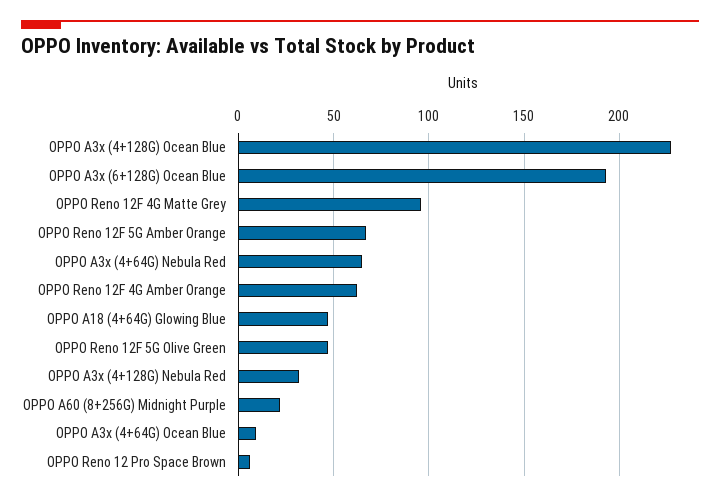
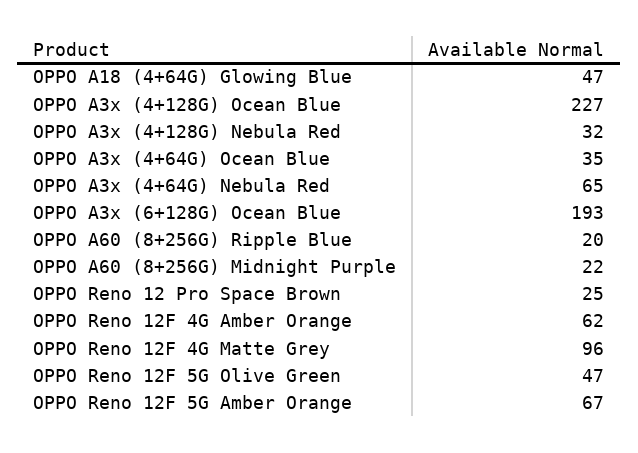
OPPO A3x (4+64G) Ocean Blue: 10 -> 35
OPPO Reno 12 Pro Space Brown: 5 -> 25
OPPO A60 (8+256G) Ripple Blue: none -> 20

